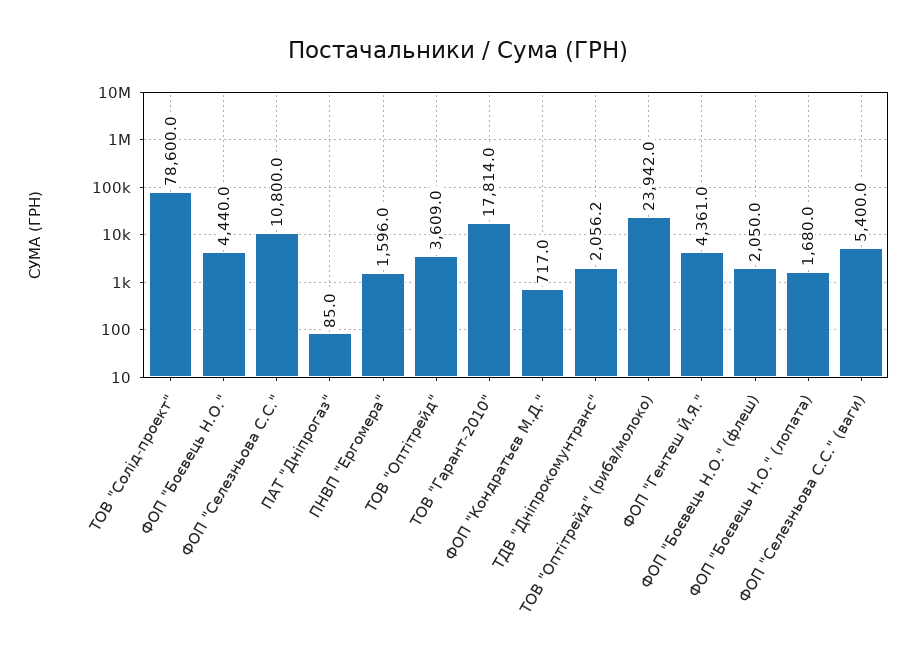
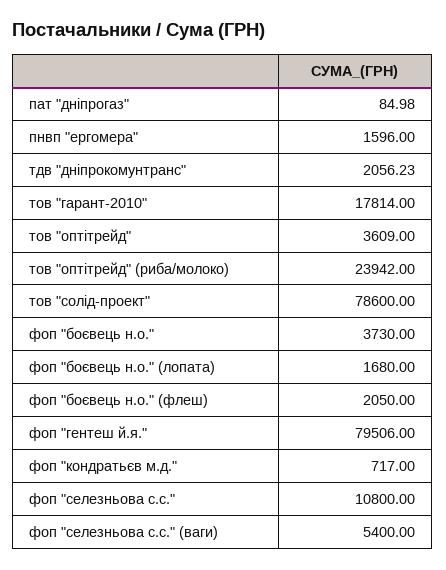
ФОП "Боєвець Н.О.": 4440 -> 3730
ФОП "Гентеш Й.Я.": 4361 -> 79506

